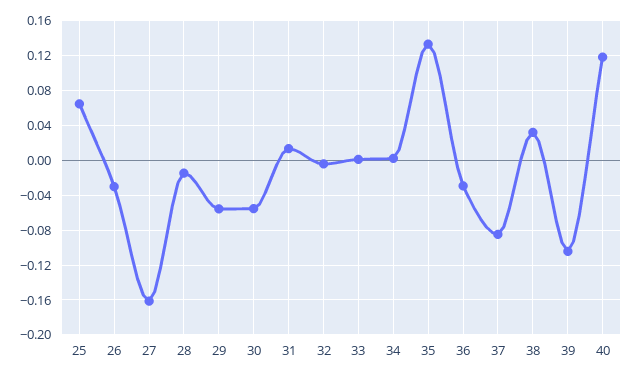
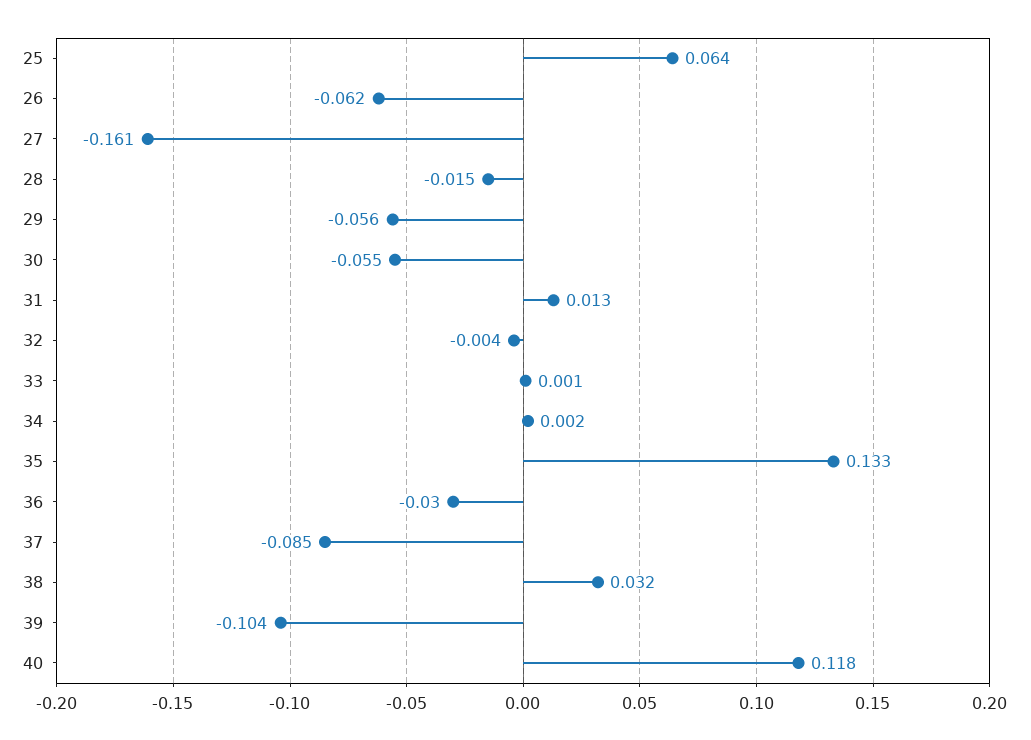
26: -0.03 -> -0.062

